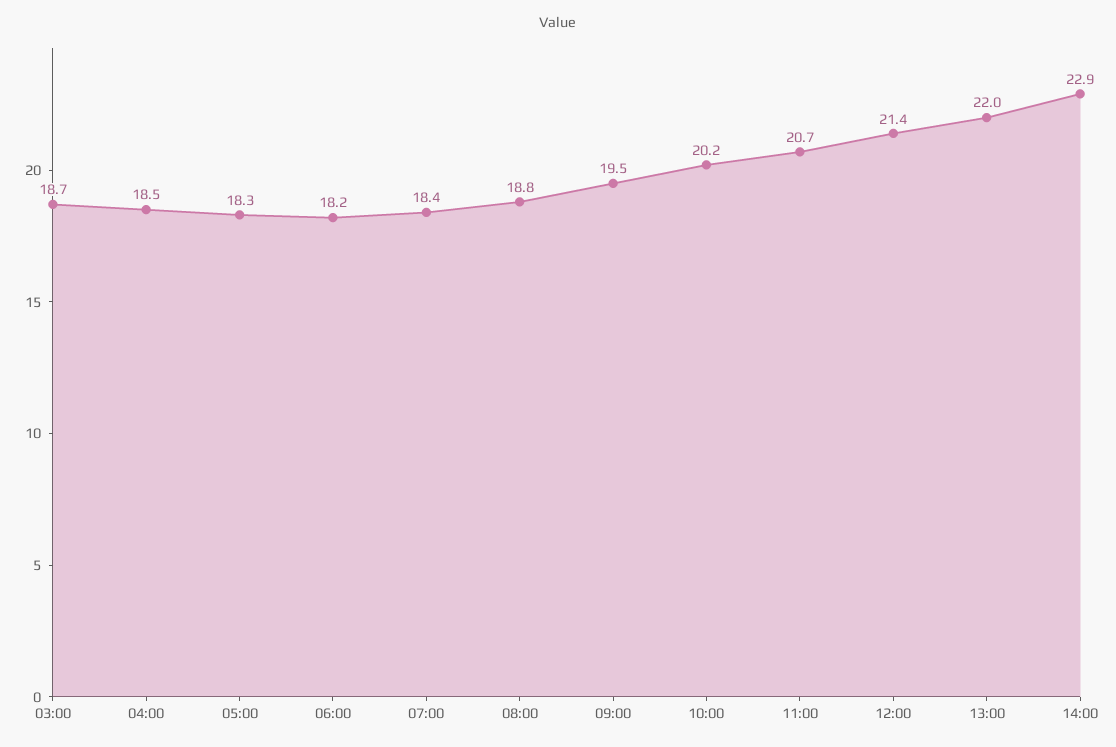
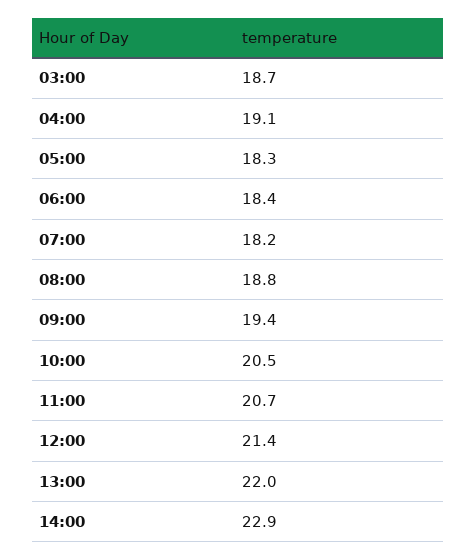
04:00: 18.5 -> 19.1
06:00: 18.2 -> 18.4
07:00: 18.4 -> 18.2
09:00: 19.5 -> 19.4
10:00: 20.2 -> 20.5

